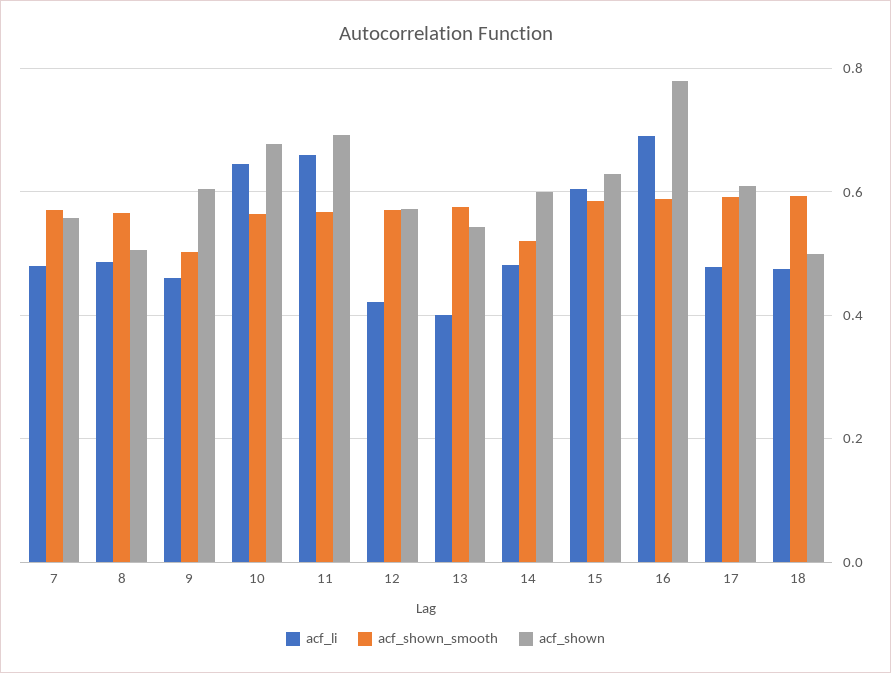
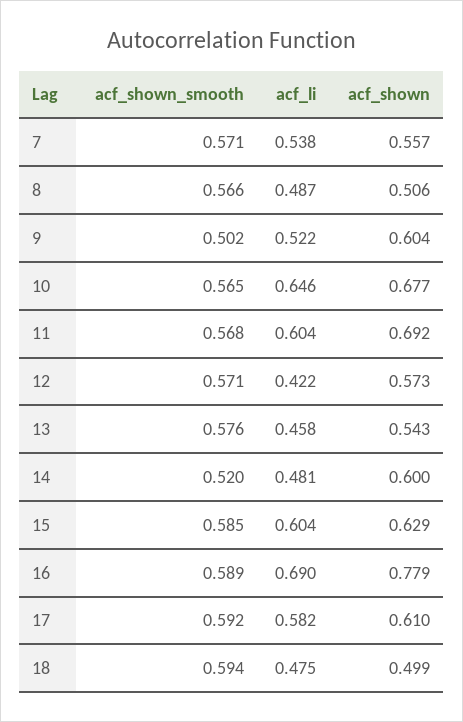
acf_li, 7: 0.48 -> 0.538
acf_li, 9: 0.46 -> 0.522
acf_li, 11: 0.66 -> 0.604
acf_li, 13: 0.4 -> 0.458
acf_li, 17: 0.48 -> 0.582

